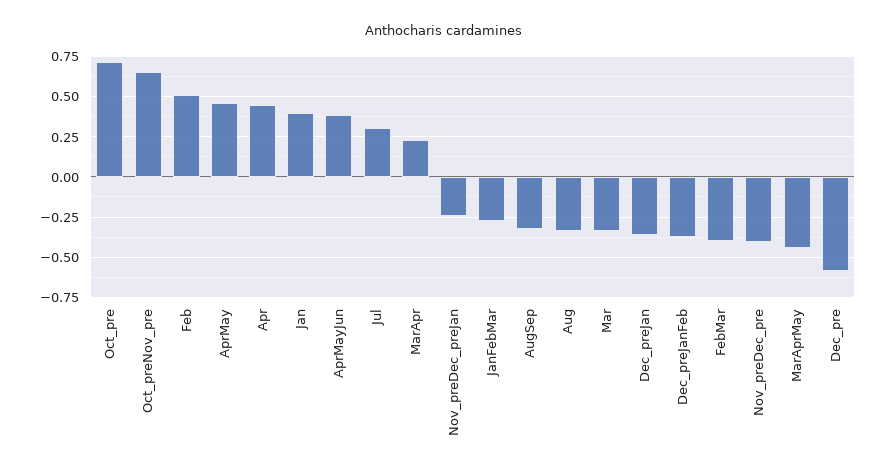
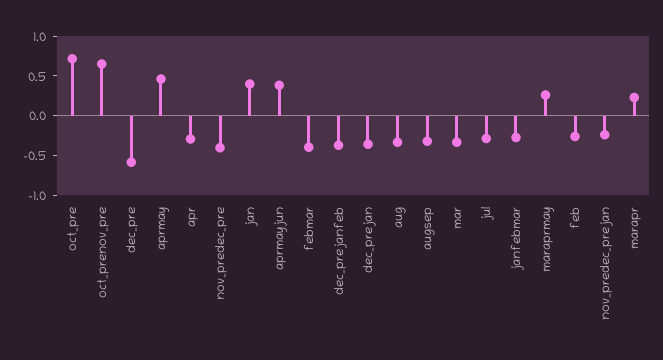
Feb: 0.5 -> -0.25
Apr: 0.45 -> -0.25
Jul: 0.3 -> -0.25
MarAprMay: -0.45 -> 0.25

